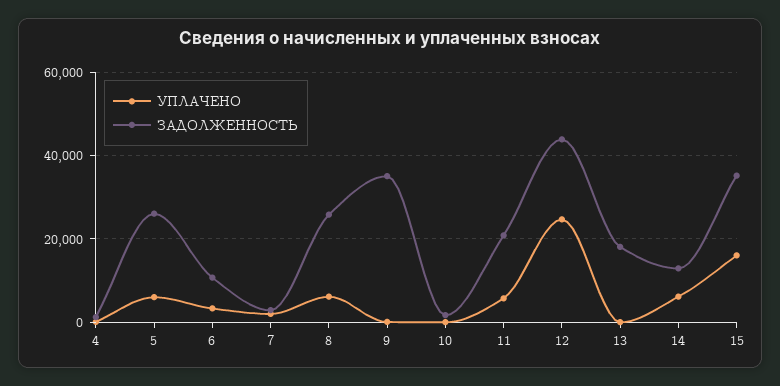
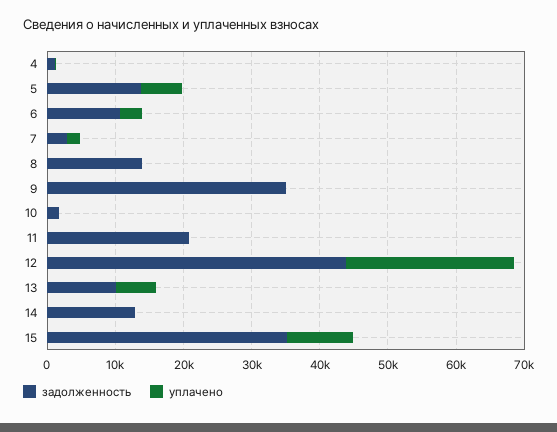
ЗАДОЛЖЕННОСТЬ, 5: 26000 -> 14000
УПЛАЧЕНО, 8: 6000 -> 0
ЗАДОЛЖЕННОСТЬ, 8: 26000 -> 14000
УПЛАЧЕНО, 11: 6000 -> 0
УПЛАЧЕНО, 13: 0 -> 6000
ЗАДОЛЖЕННОСТЬ, 13: 18000 -> 10000
УПЛАЧЕНО, 14: 6000 -> 0
УПЛАЧЕНО, 15: 16000 -> 10000

